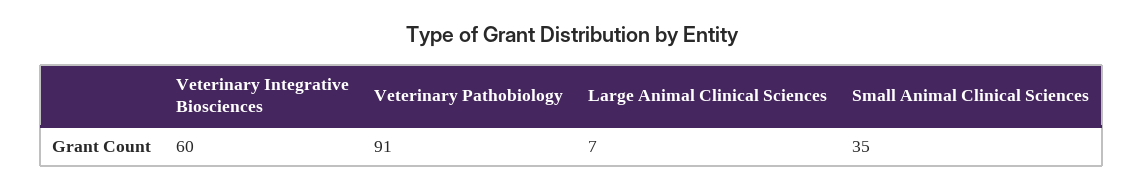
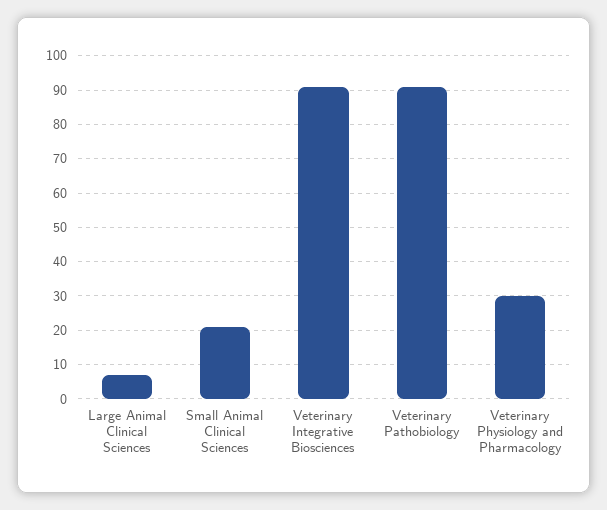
Veterinary Integrative Biosciences: 60 -> 90
Small Animal Clinical Sciences: 35 -> 20
Veterinary Physiology and Pharmacology: none -> 30

